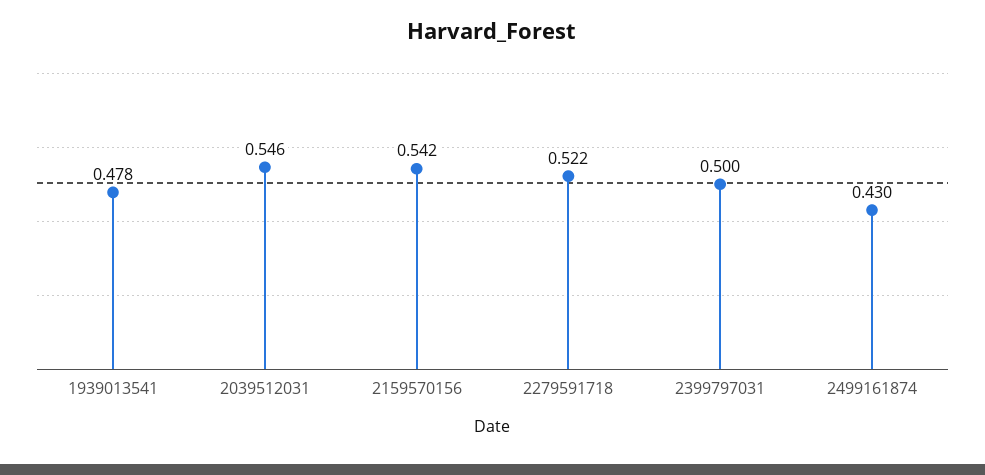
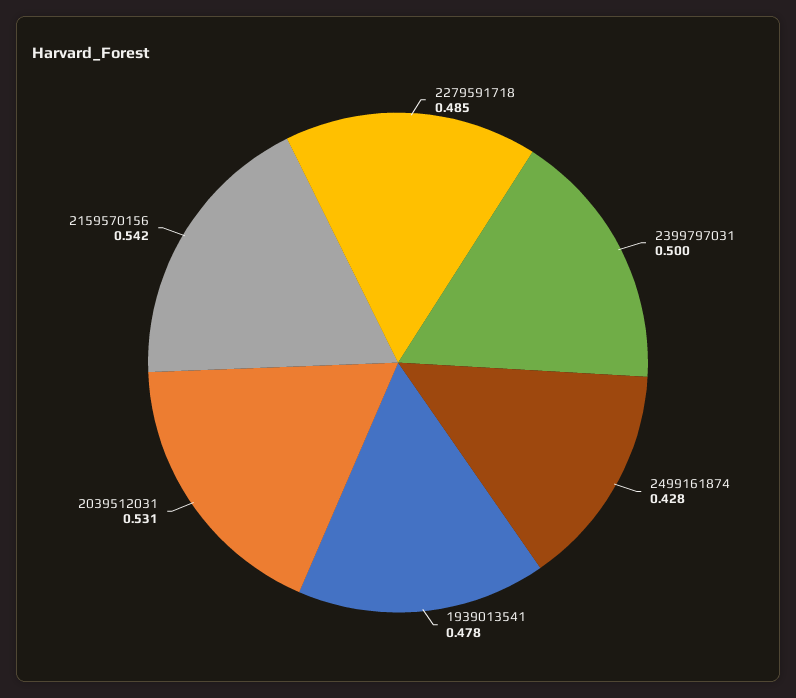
2039512031: 0.546 -> 0.531
2279591718: 0.522 -> 0.485
2499161874: 0.43 -> 0.428

